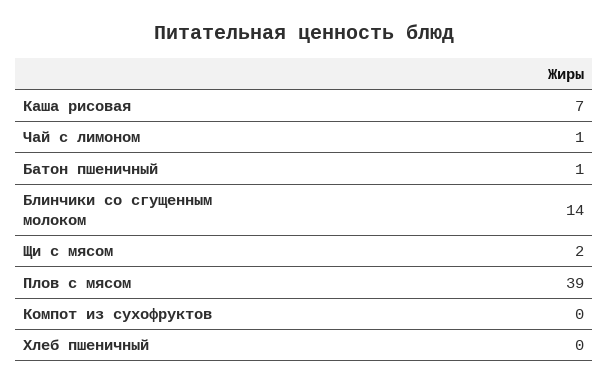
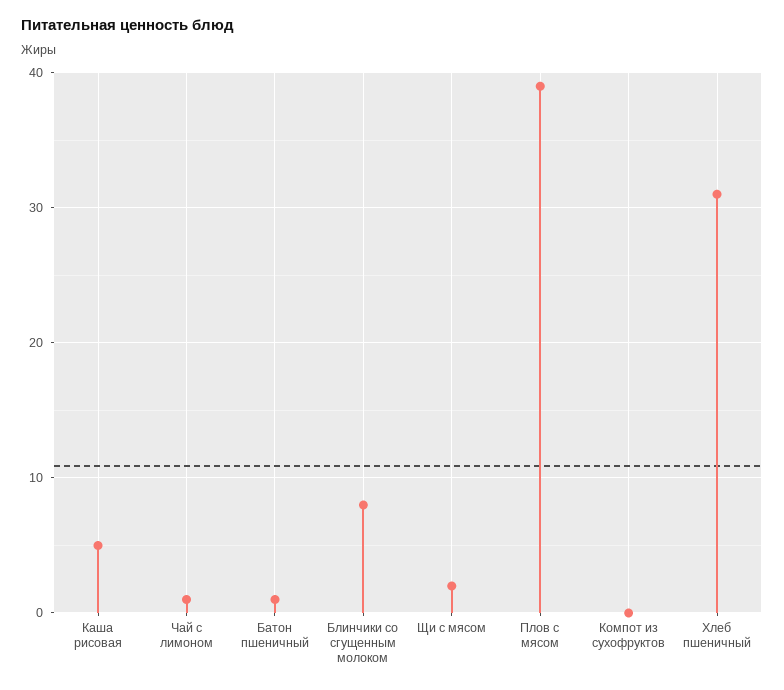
Каша рисовая: 7 -> 5
Блинчики со сгущенным молоком: 14 -> 8
Хлеб пшеничный: 0 -> 31

